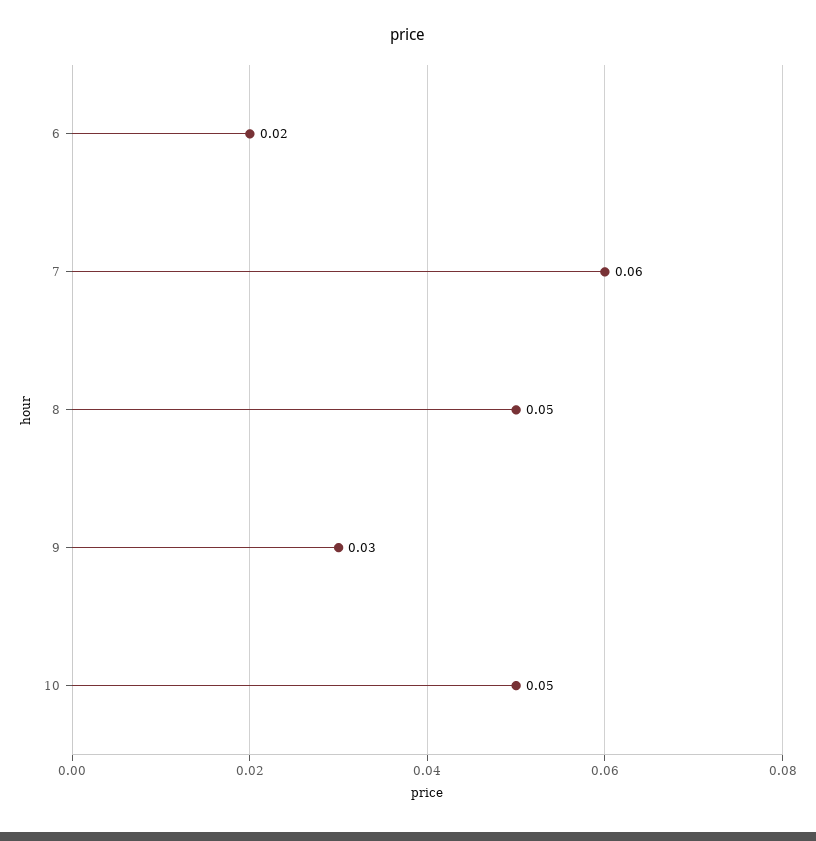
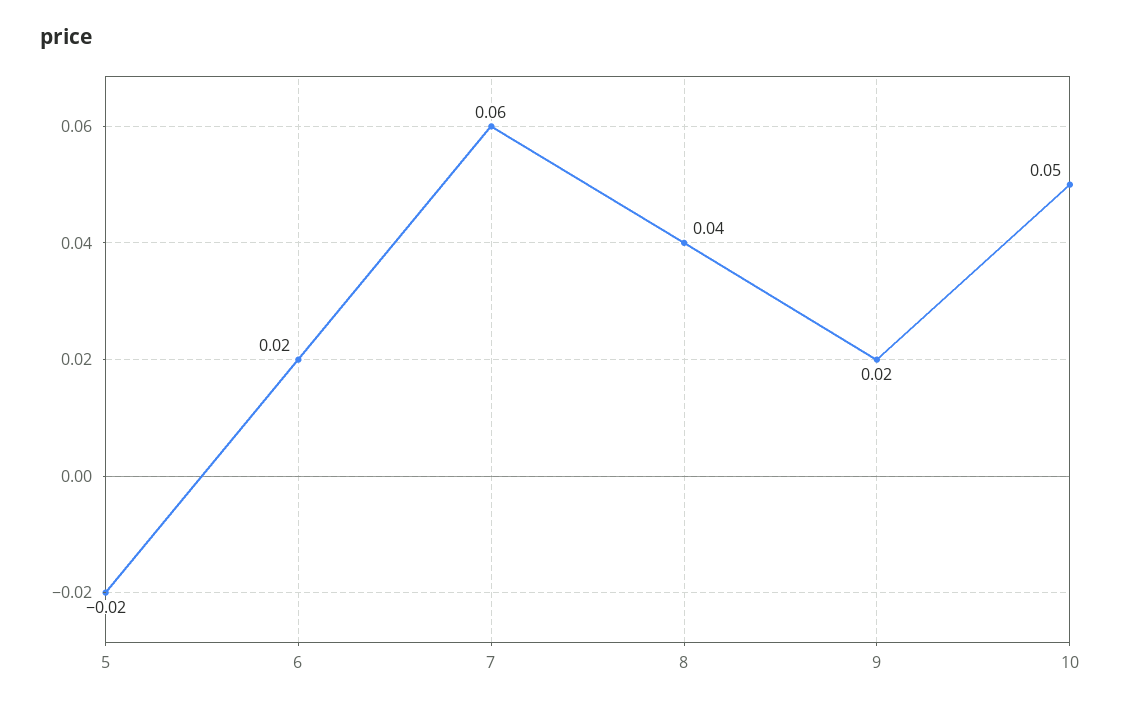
8: 0.05 -> 0.04
9: 0.03 -> 0.02
5: none -> -0.02

